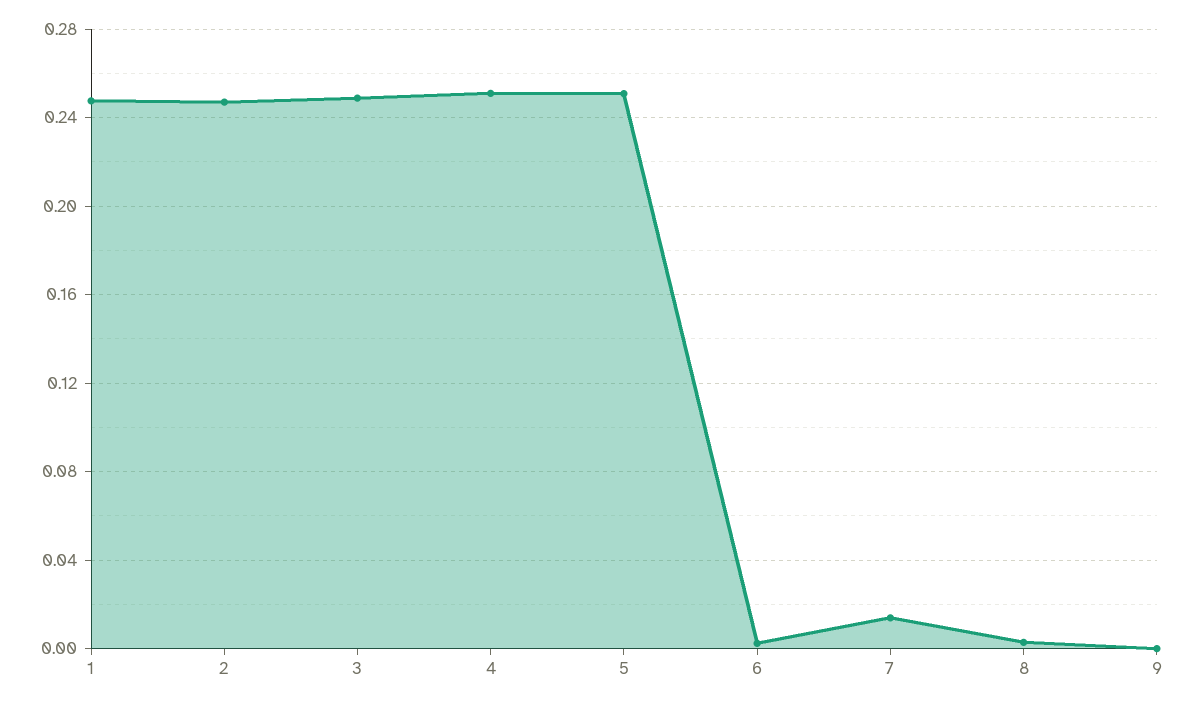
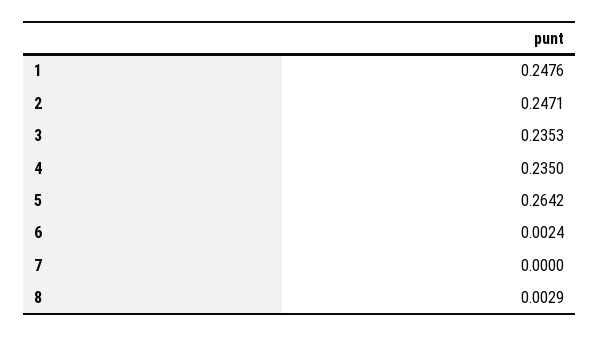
3: 0.25 -> 0.2353
4: 0.25 -> 0.235
5: 0.25 -> 0.2642
7: 0.015 -> 0
9: 0 -> none

